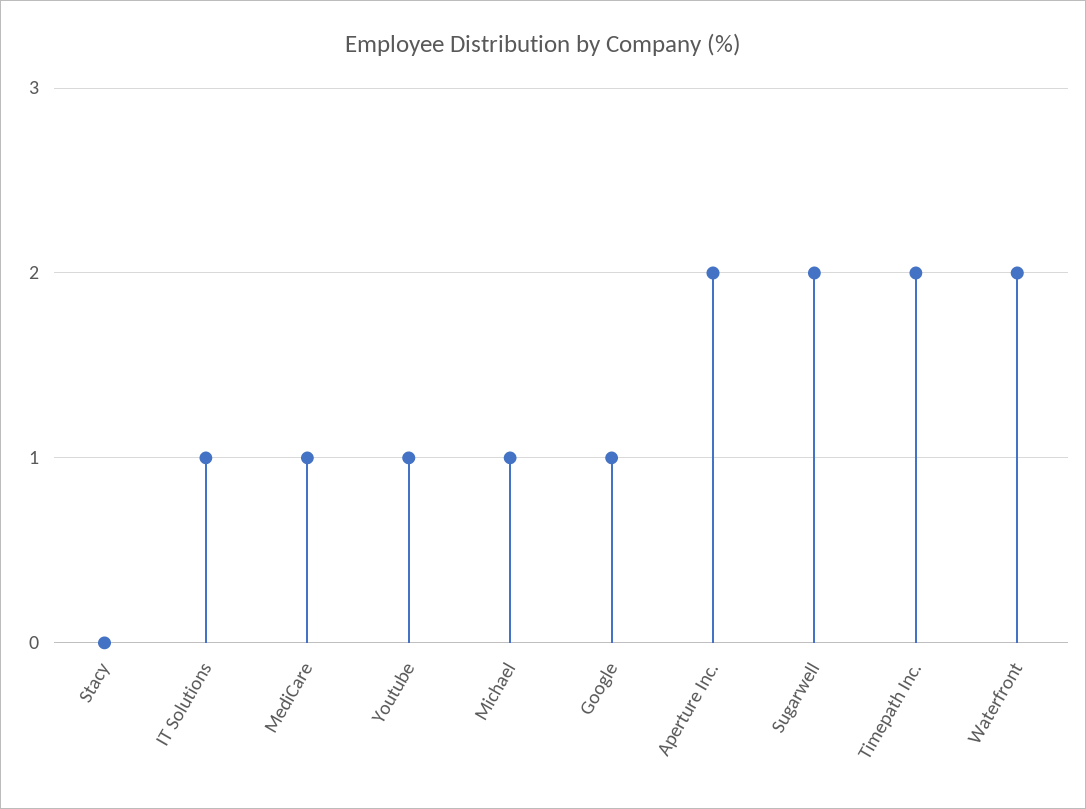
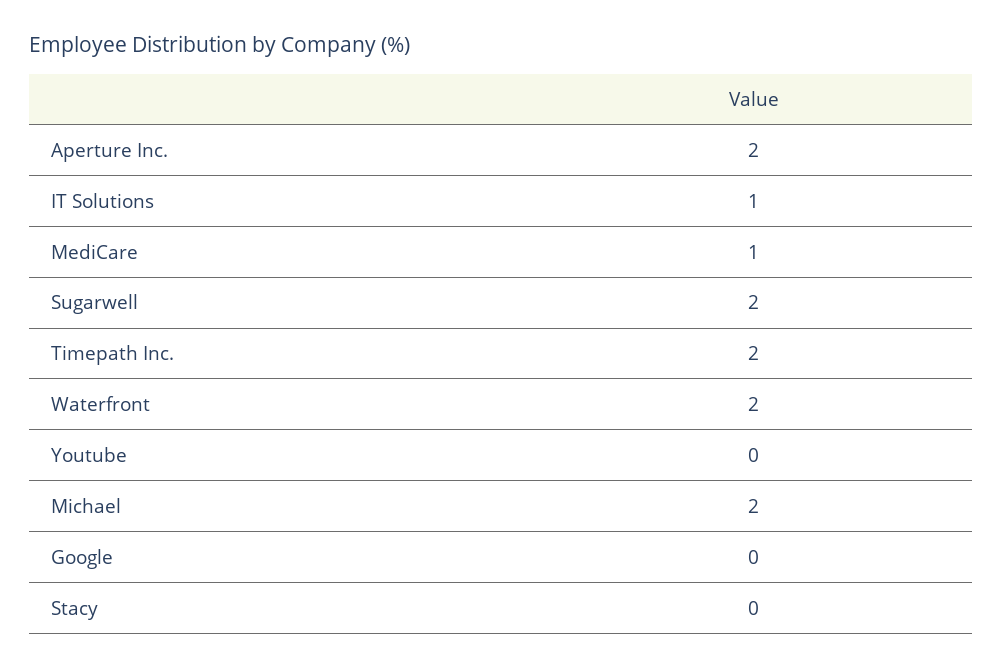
Youtube: 1 -> 0
Michael: 1 -> 2
Google: 1 -> 0

